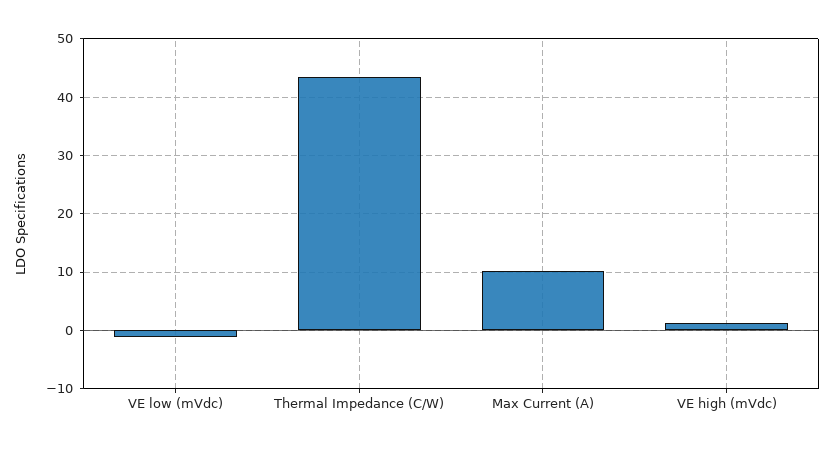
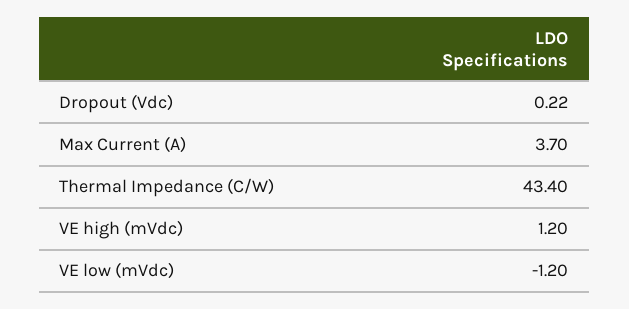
Max Current (A): 10 -> 3.7
Dropout (Vdc): none -> 0.22

